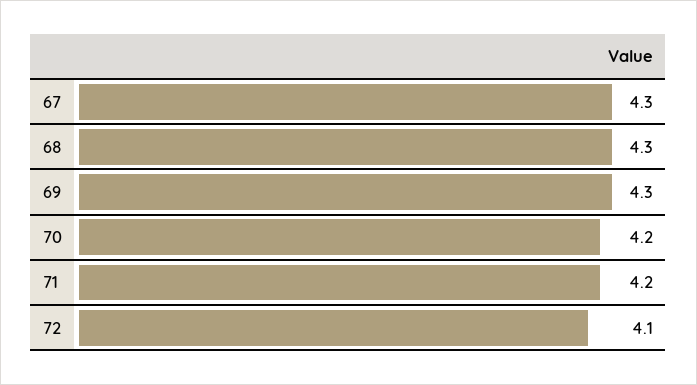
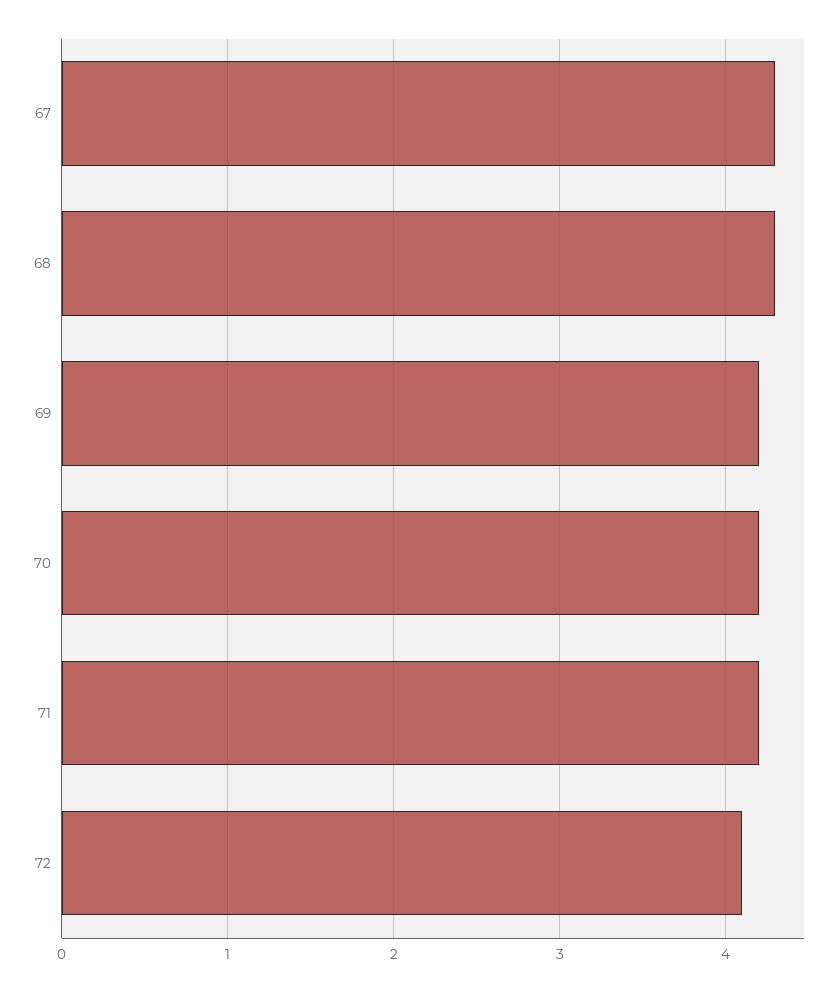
69: 4.3 -> 4.2

